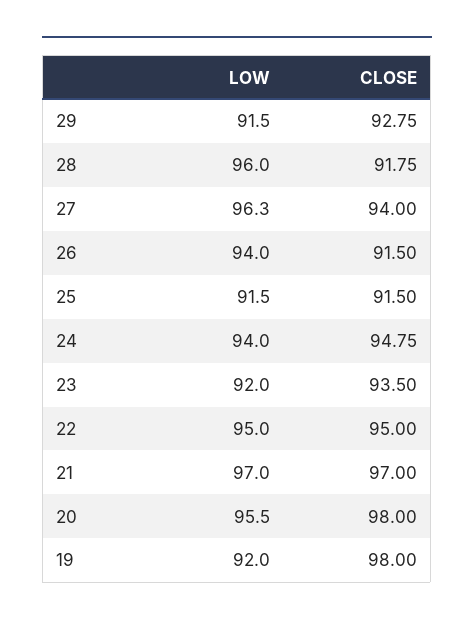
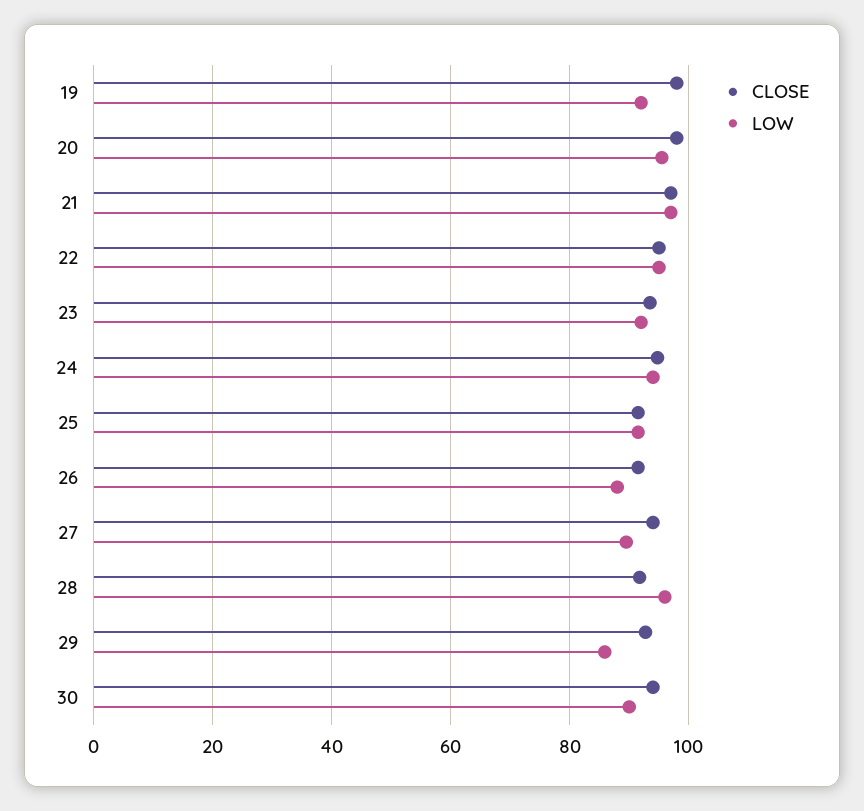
LOW, 29: 91.5 -> 86
LOW, 27: 96.3 -> 90
LOW, 26: 94 -> 88
CLOSE, 30: none -> 94
LOW, 30: none -> 90

